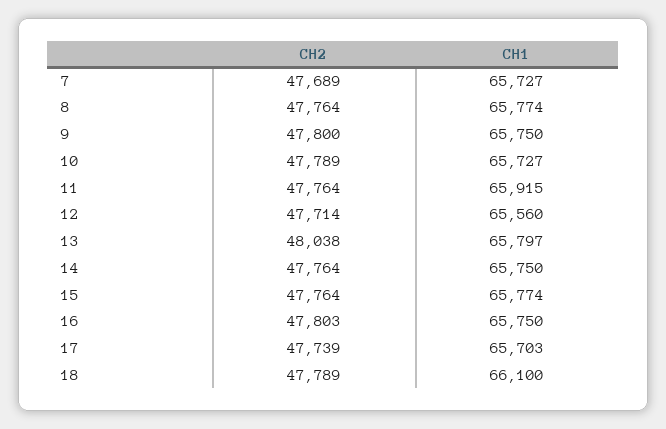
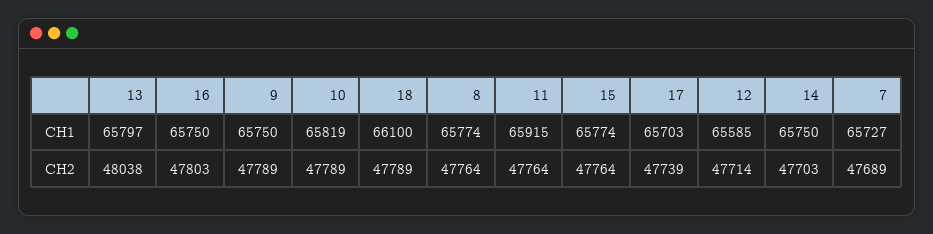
CH2, 9: 47800 -> 47789
CH1, 10: 65727 -> 65819
CH1, 12: 65560 -> 65585
CH2, 14: 47764 -> 47703

